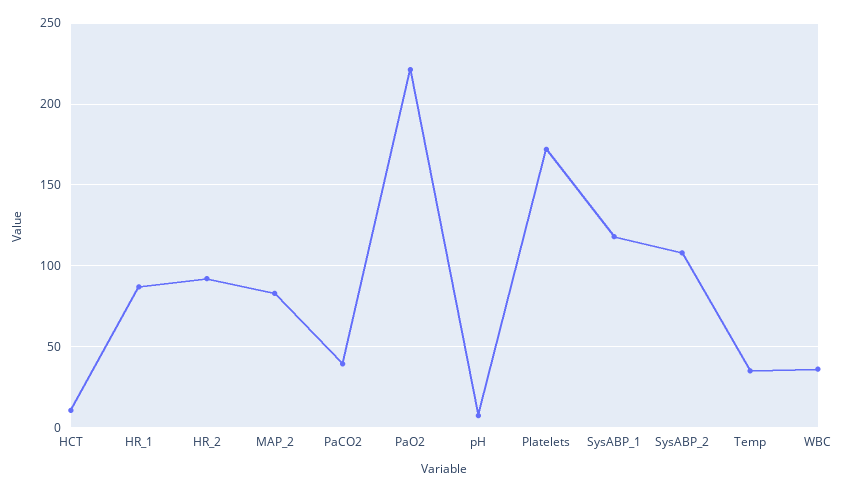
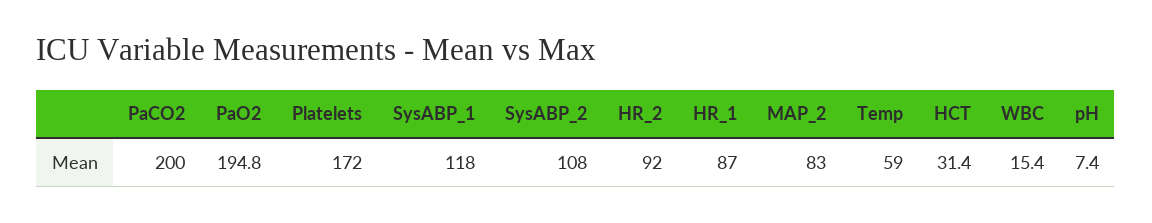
HCT: 10 -> 31.4
PaCO2: 40 -> 200
PaO2: 220 -> 194.8
Temp: 35 -> 59
WBC: 35 -> 15.4

